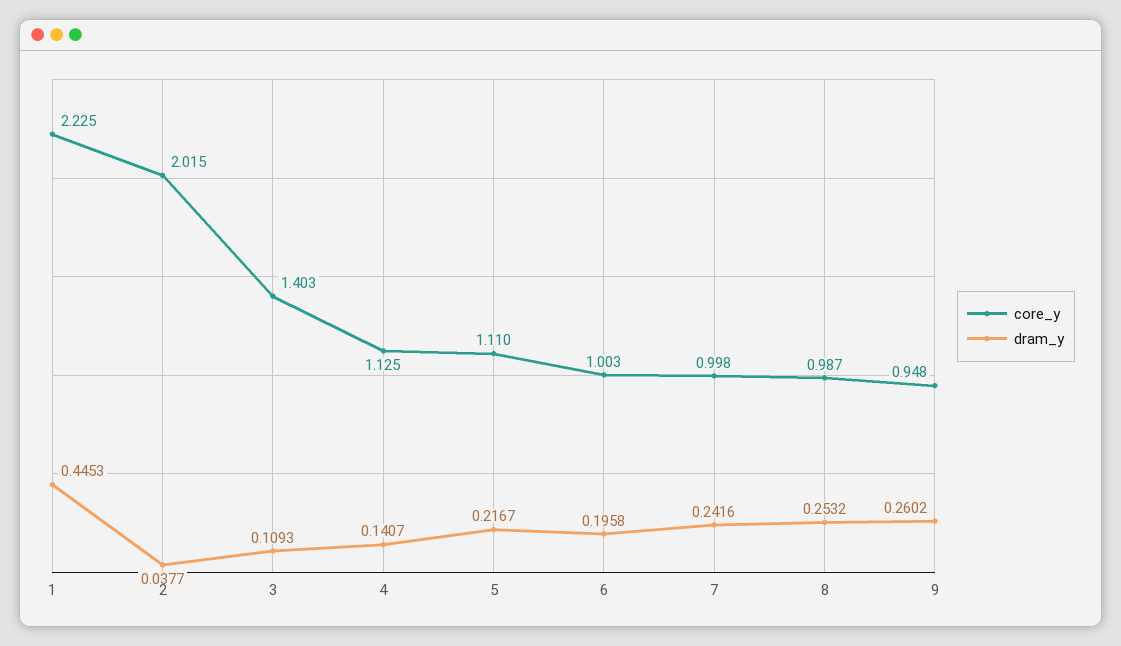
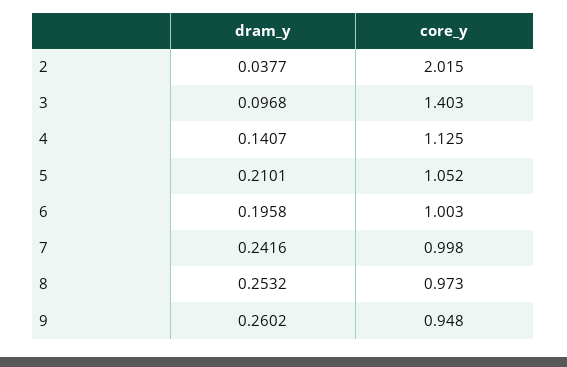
core_y, 1: 2.225 -> none
dram_y, 1: 0.4453 -> none
dram_y, 3: 0.1093 -> 0.0968
core_y, 5: 1.11 -> 1.052
dram_y, 5: 0.2167 -> 0.2101
core_y, 8: 0.987 -> 0.973

